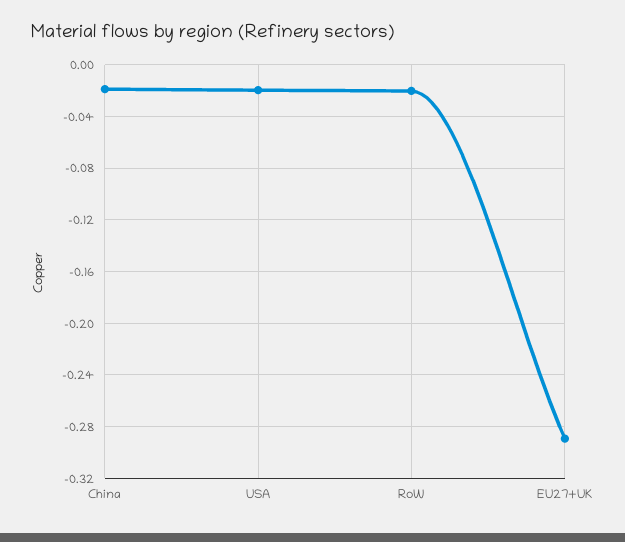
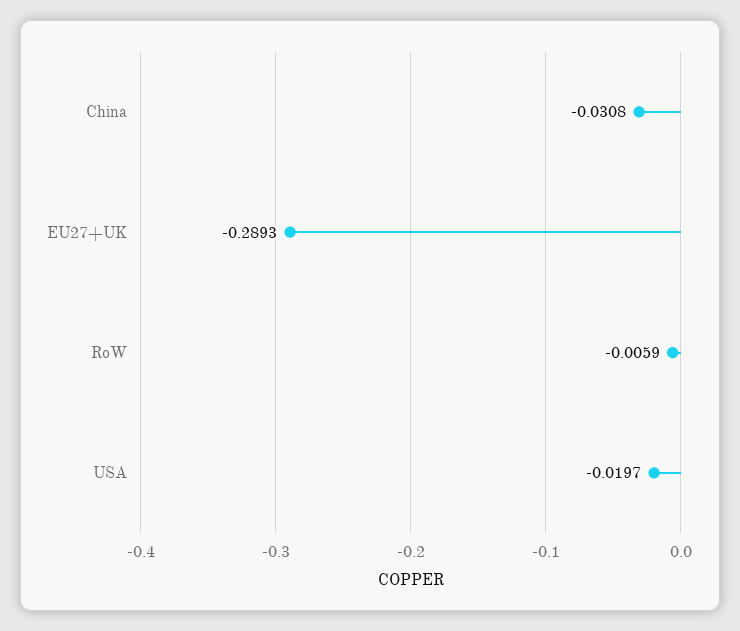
China: -0.02 -> -0.0308
RoW: -0.02 -> -0.0059

